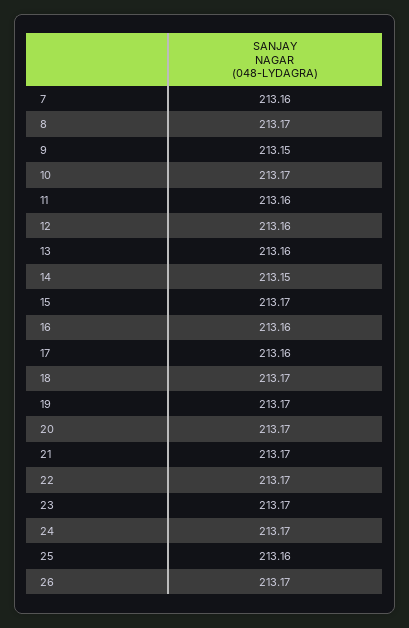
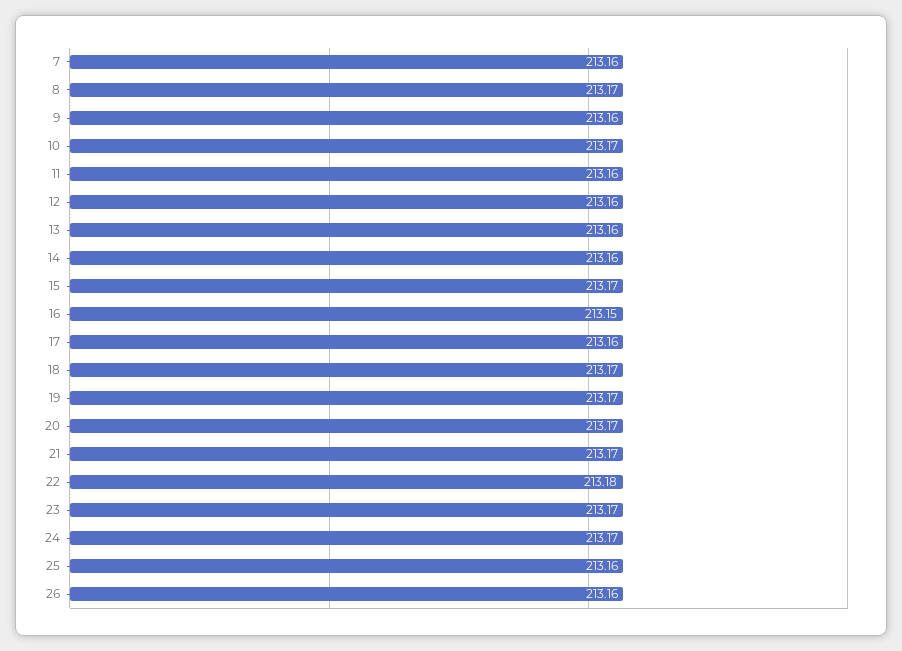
9: 213.15 -> 213.16
14: 213.15 -> 213.16
16: 213.16 -> 213.15
22: 213.17 -> 213.18
26: 213.17 -> 213.16

